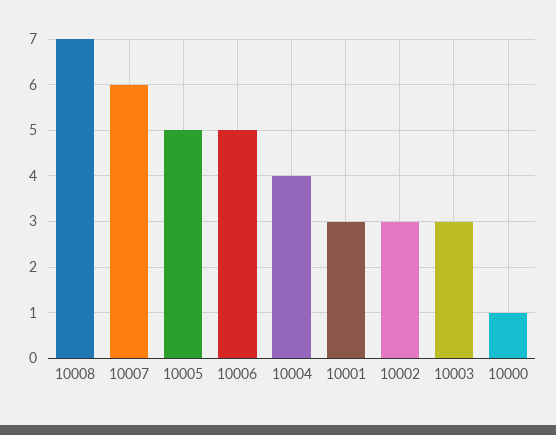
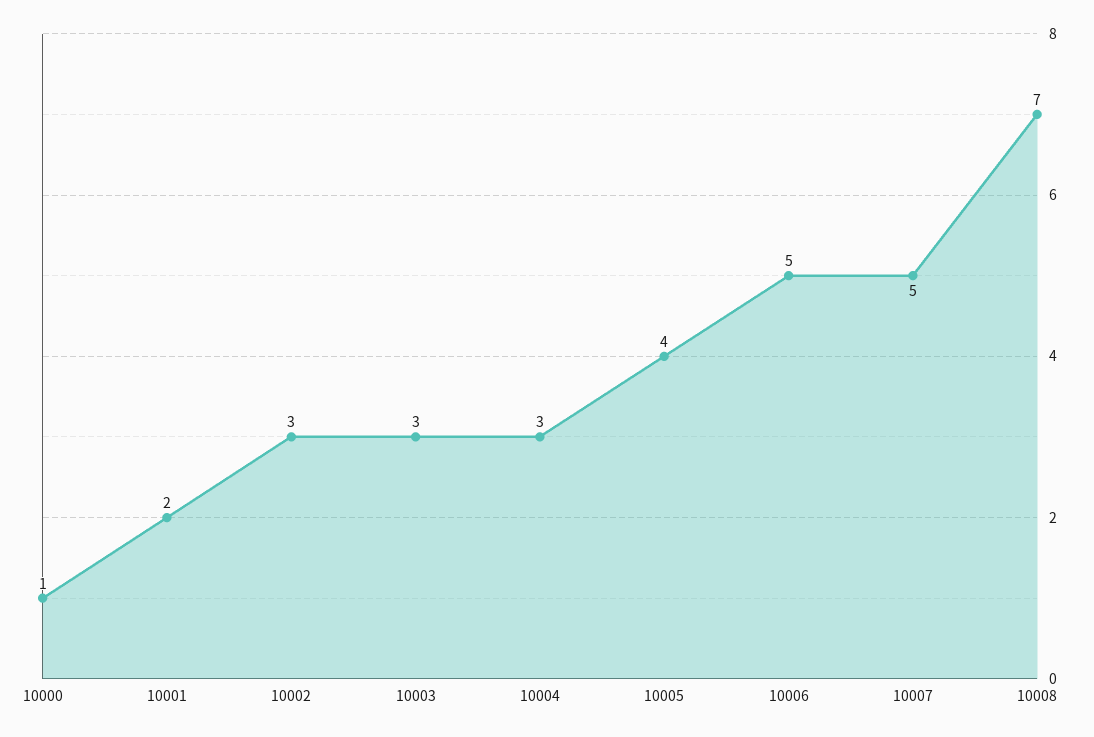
10007: 6 -> 5
10005: 5 -> 4
10004: 4 -> 3
10001: 3 -> 2

